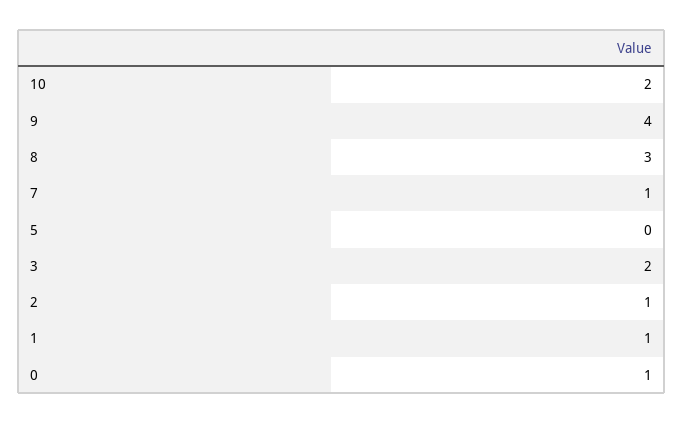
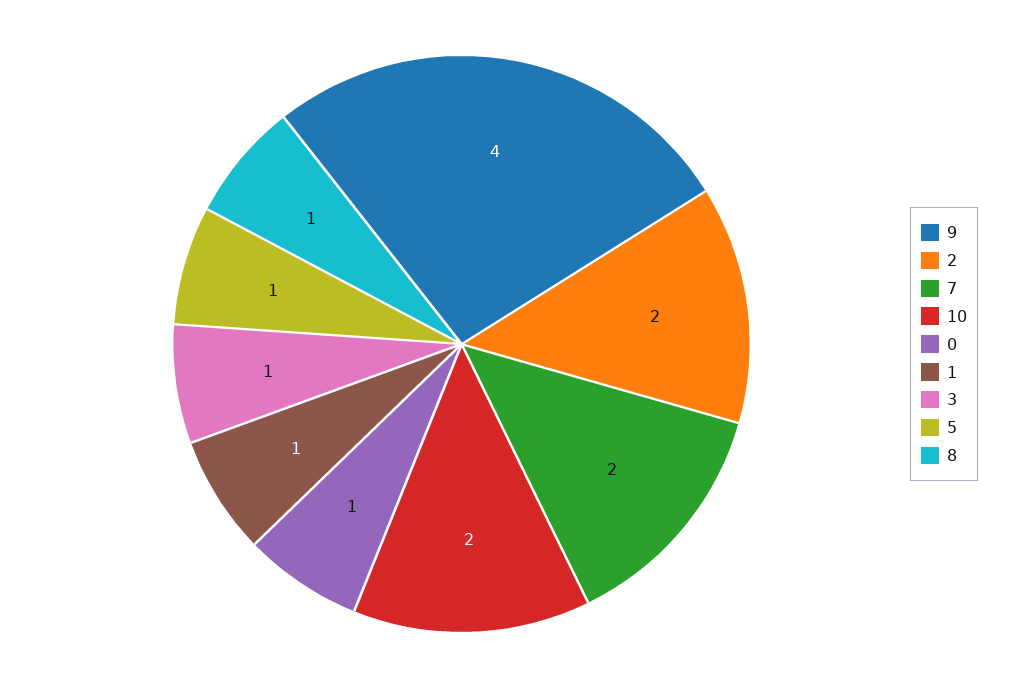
8: 3 -> 1
7: 1 -> 2
5: 0 -> 1
3: 2 -> 1
2: 1 -> 2

